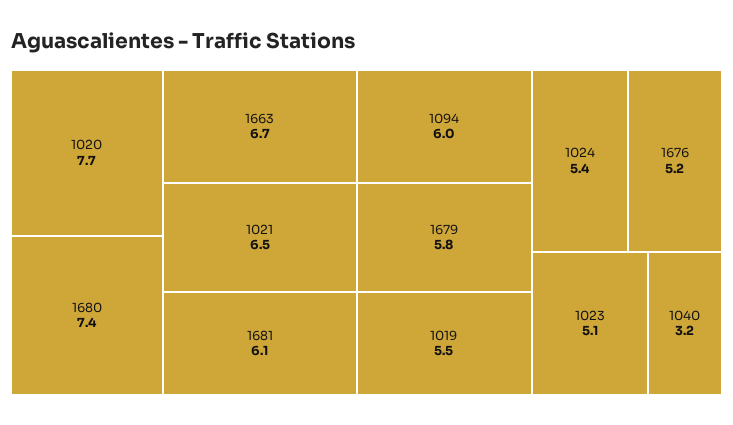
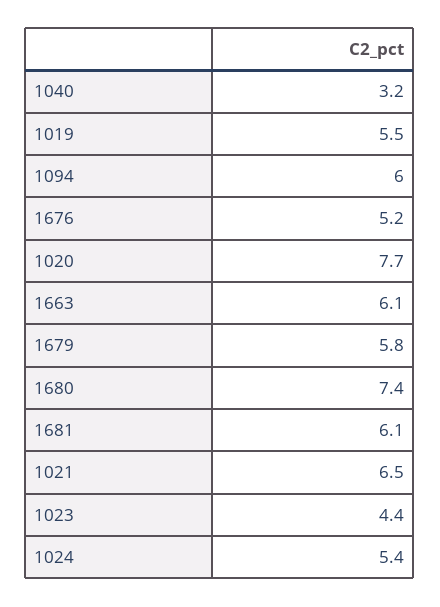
1663: 6.7 -> 6.1
1023: 5.1 -> 4.4

